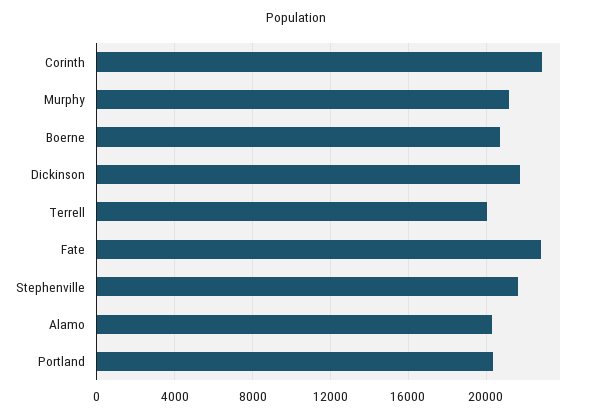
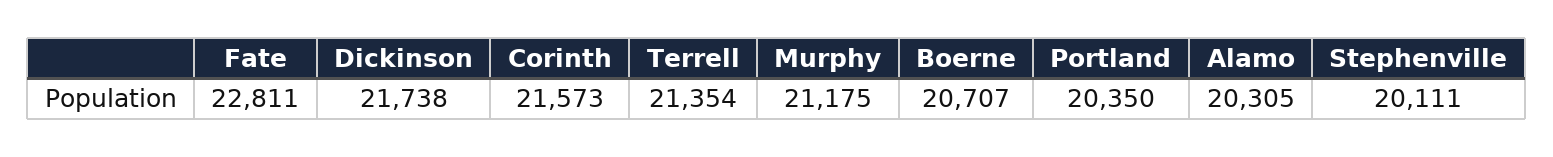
Corinth: 23000 -> 21573
Terrell: 20000 -> 21354
Stephenville: 21500 -> 20111

